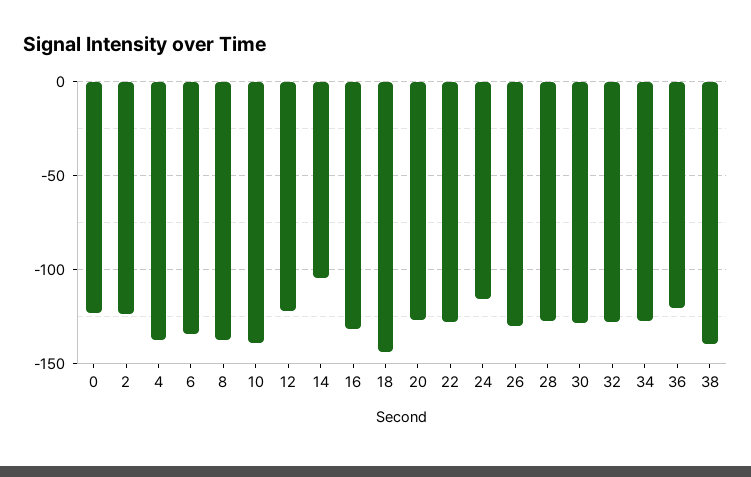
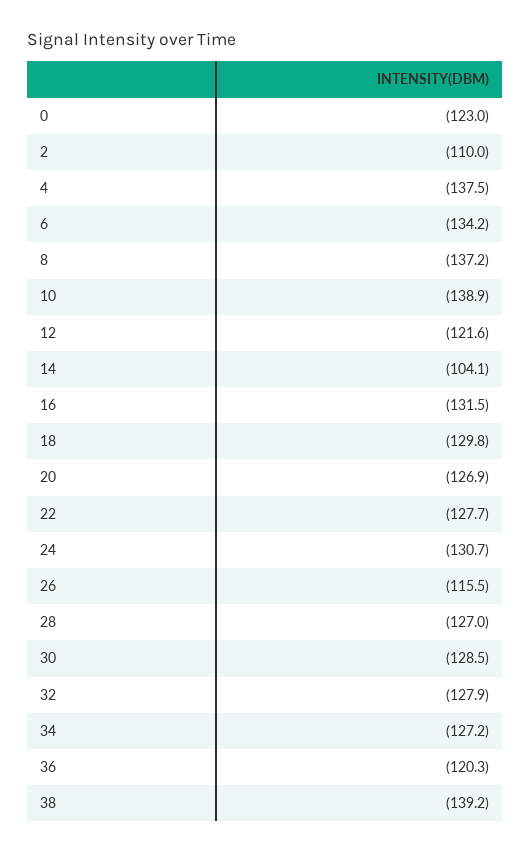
2: -125 -> -110
18: -145 -> -129.8
24: -115 -> -130.7
26: -130 -> -115.5

